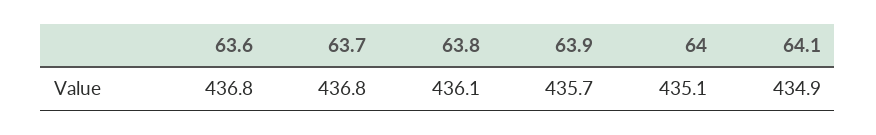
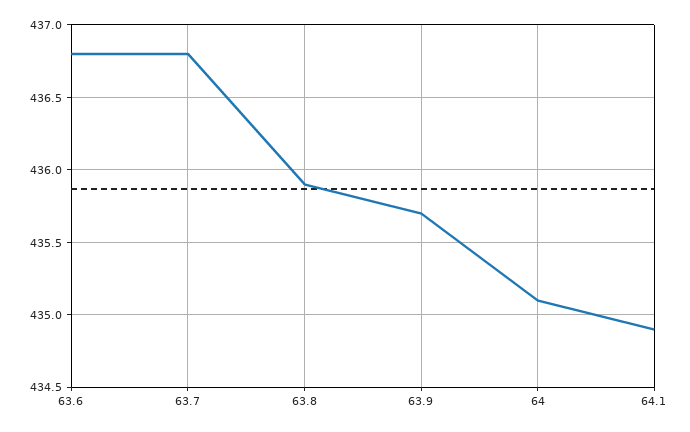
63.8: 436.1 -> 435.9

